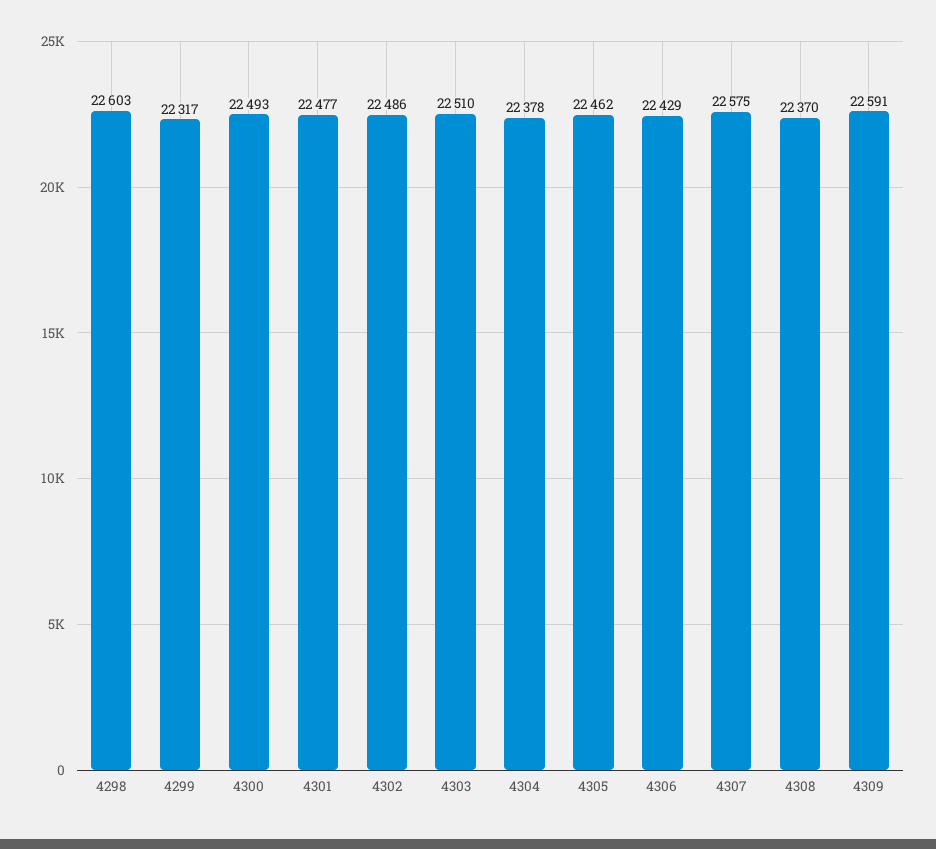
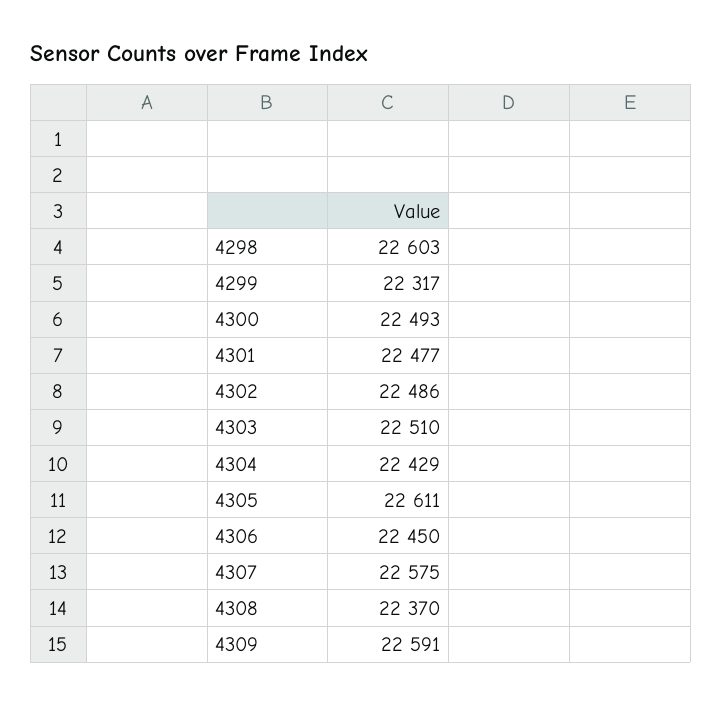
4304: 22378 -> 22429
4305: 22462 -> 22611
4306: 22429 -> 22450

